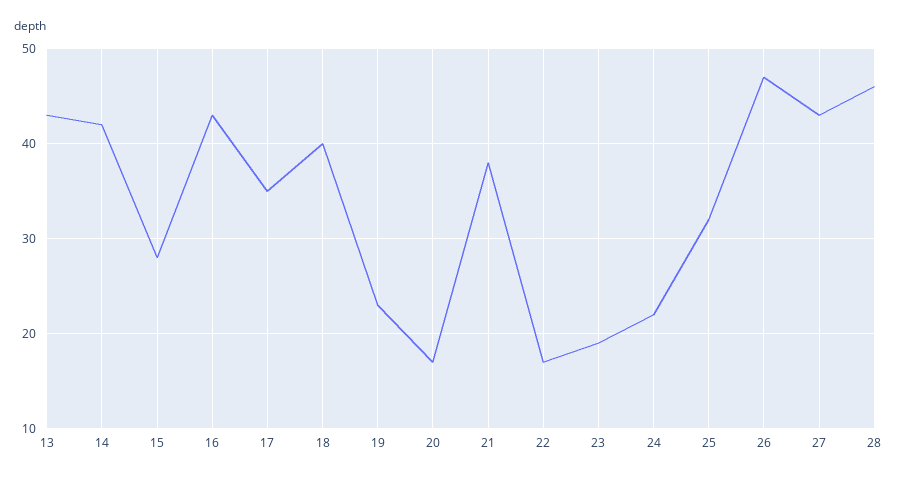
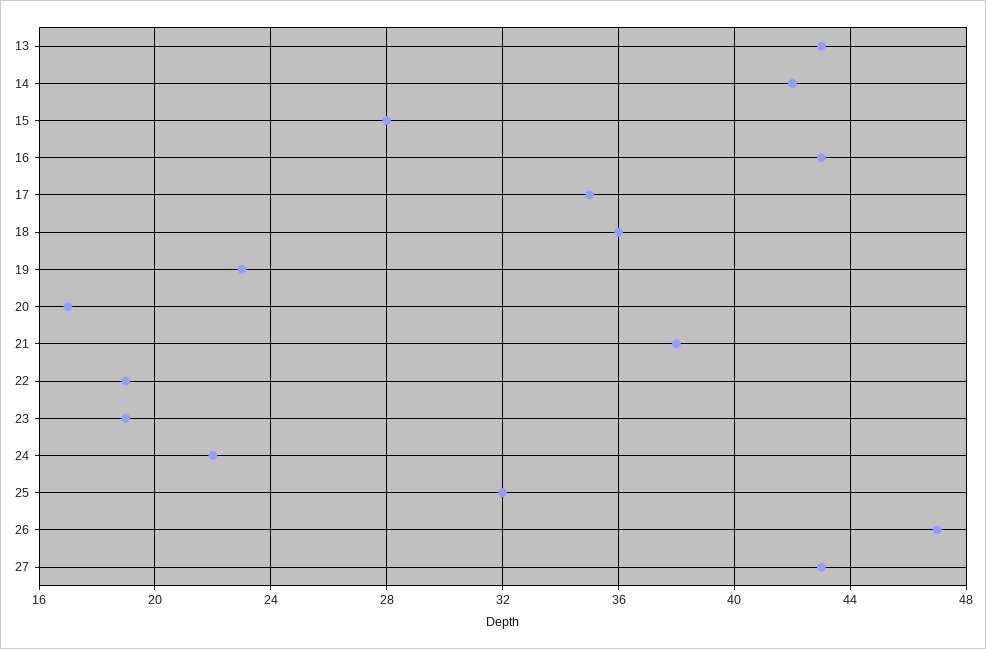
18: 40 -> 36
22: 17 -> 19
28: 46 -> none

